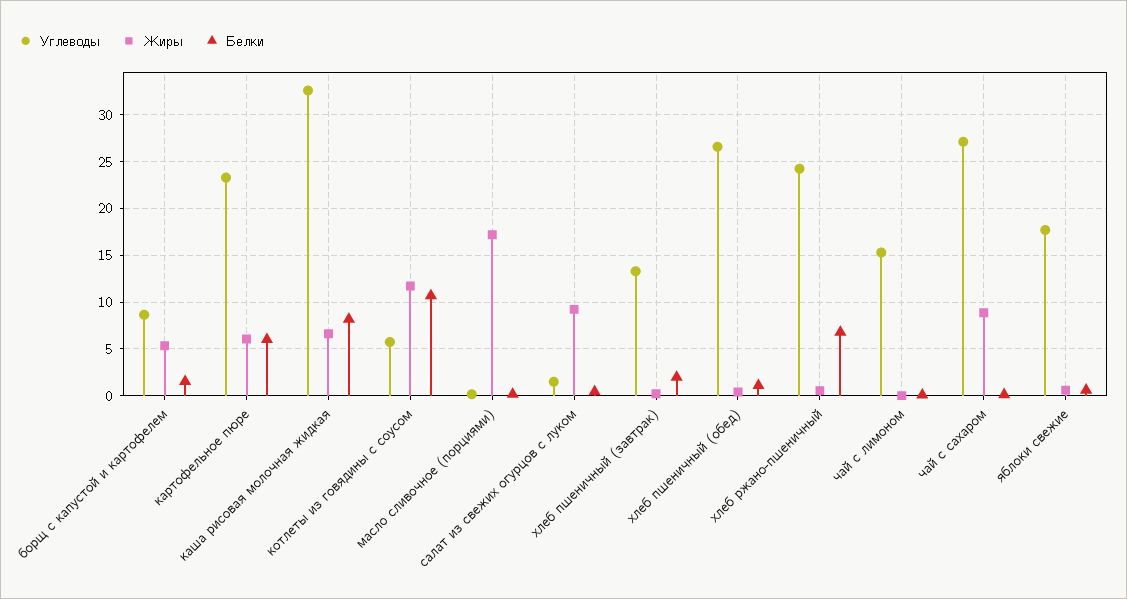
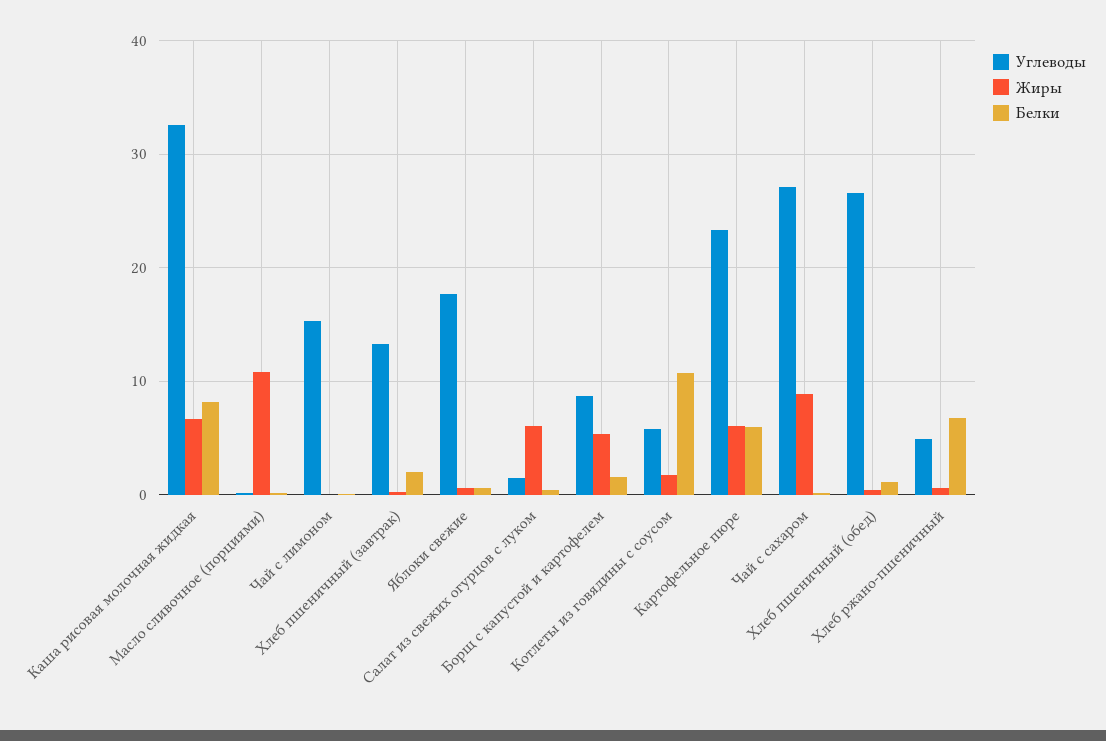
Жиры, котлеты из говядины с соусом: 12 -> 2
Жиры, масло сливочное (порциями): 17 -> 11
Жиры, салат из свежих огурцов с луком: 9 -> 6
Углеводы, хлеб ржано-пшеничный: 24 -> 5

